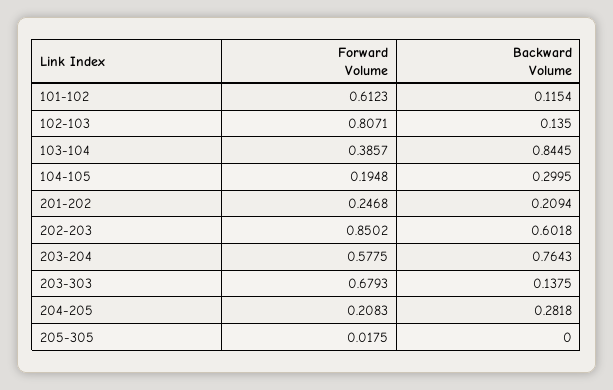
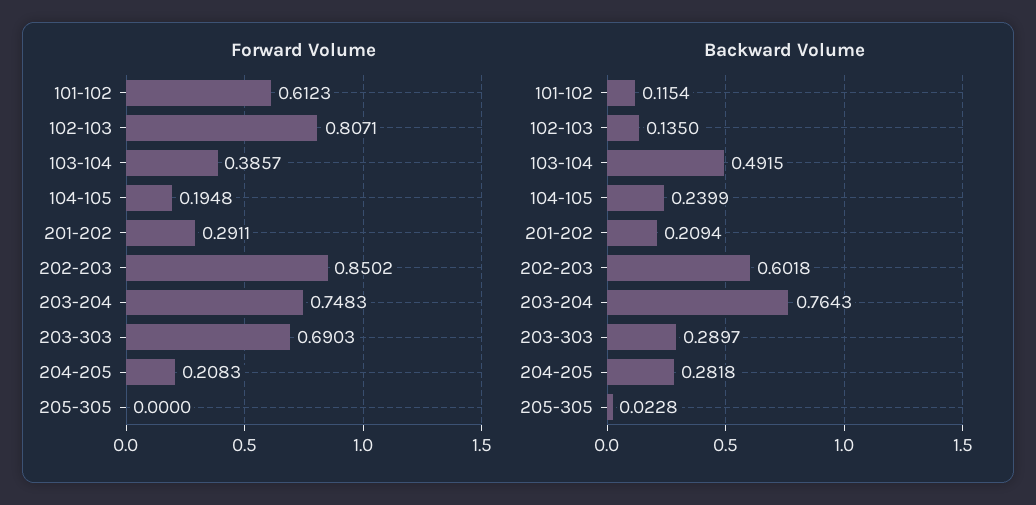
Backward Volume, 103-104: 0.8445 -> 0.4915
Backward Volume, 104-105: 0.2995 -> 0.2399
Forward Volume, 201-202: 0.2468 -> 0.2911
Forward Volume, 203-204: 0.5775 -> 0.7483
Forward Volume, 203-303: 0.6793 -> 0.6903
Backward Volume, 203-303: 0.1375 -> 0.2897
Forward Volume, 205-305: 0.0175 -> 0
Backward Volume, 205-305: 0 -> 0.0228

